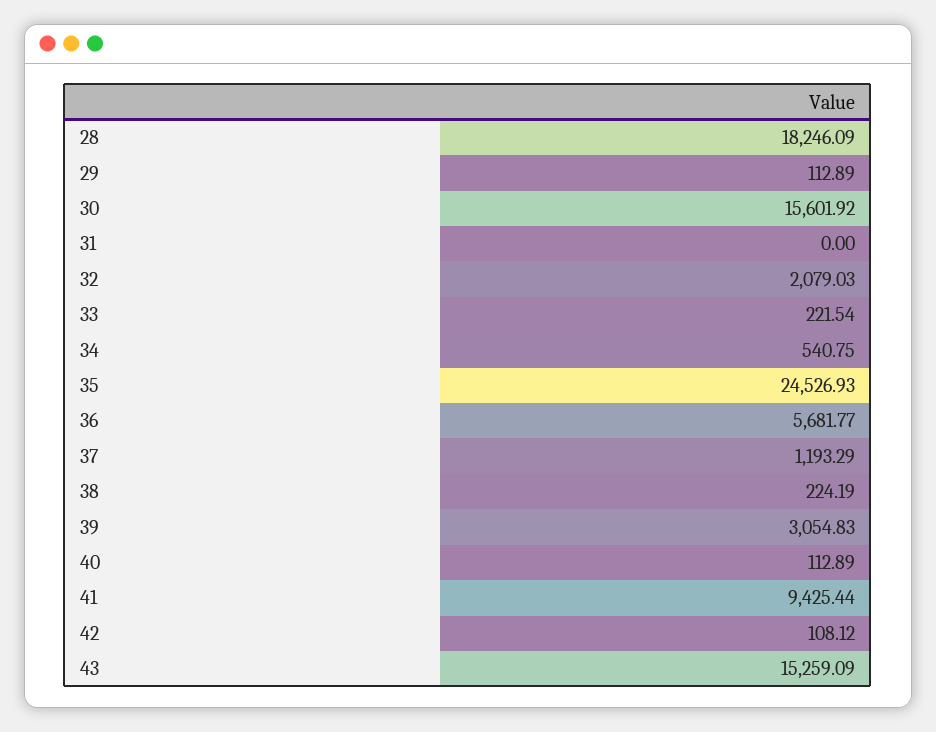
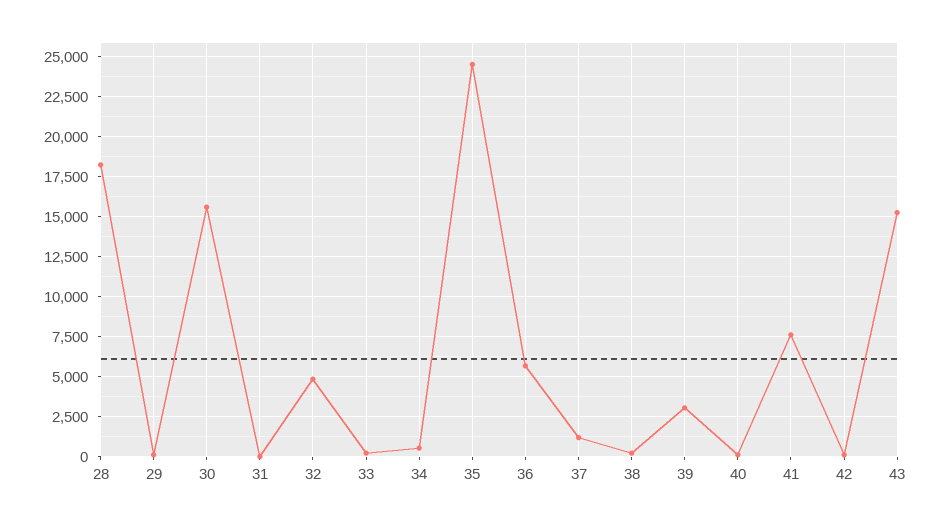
32: 2079.03 -> 5000
41: 9425.44 -> 7500

